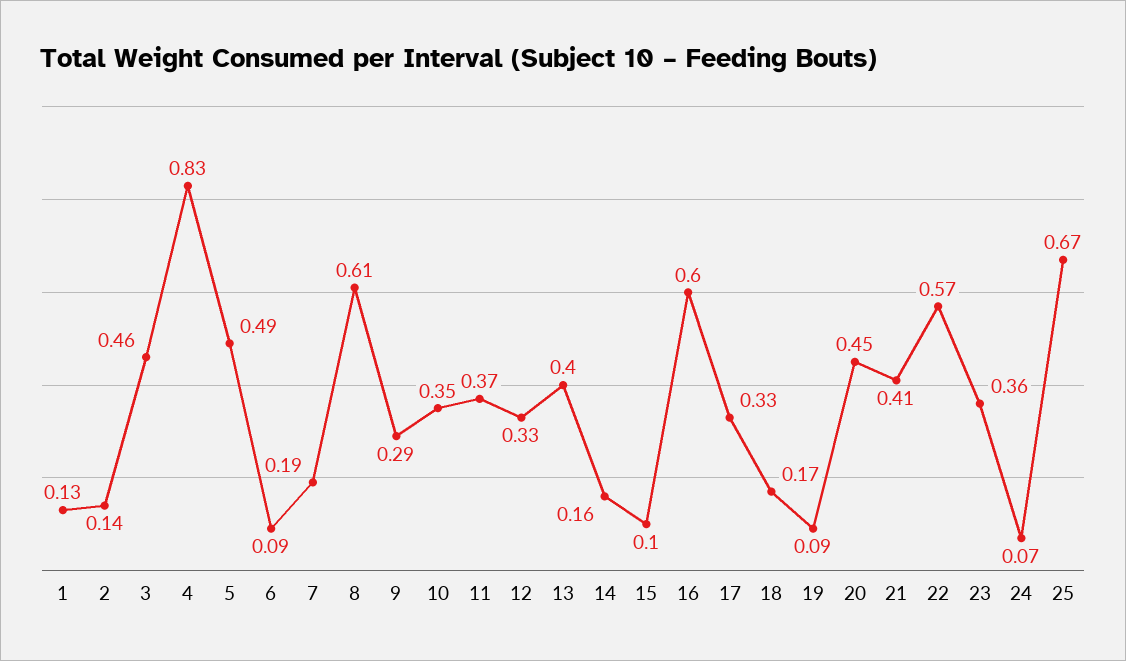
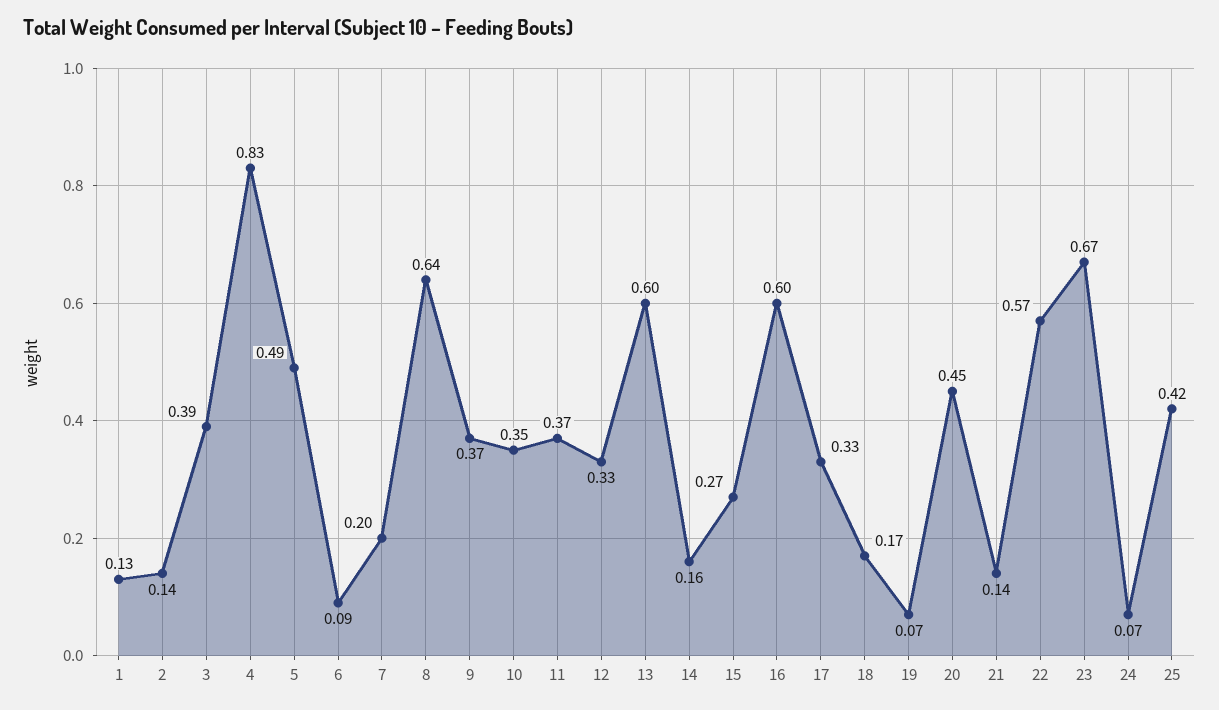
3: 0.46 -> 0.39
7: 0.19 -> 0.2
8: 0.61 -> 0.64
9: 0.29 -> 0.37
13: 0.4 -> 0.6
15: 0.1 -> 0.27
19: 0.09 -> 0.07
21: 0.41 -> 0.14
23: 0.36 -> 0.67
25: 0.67 -> 0.42

